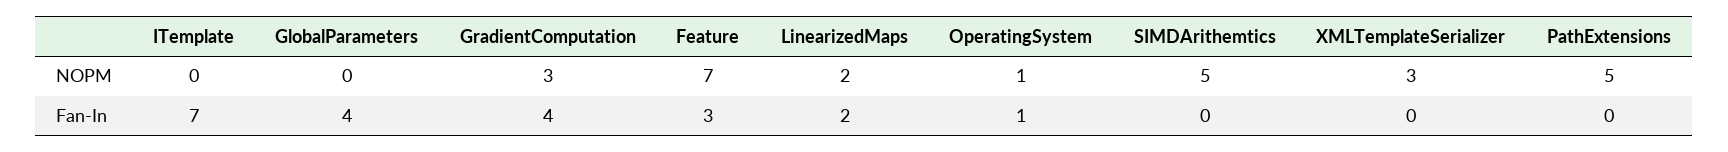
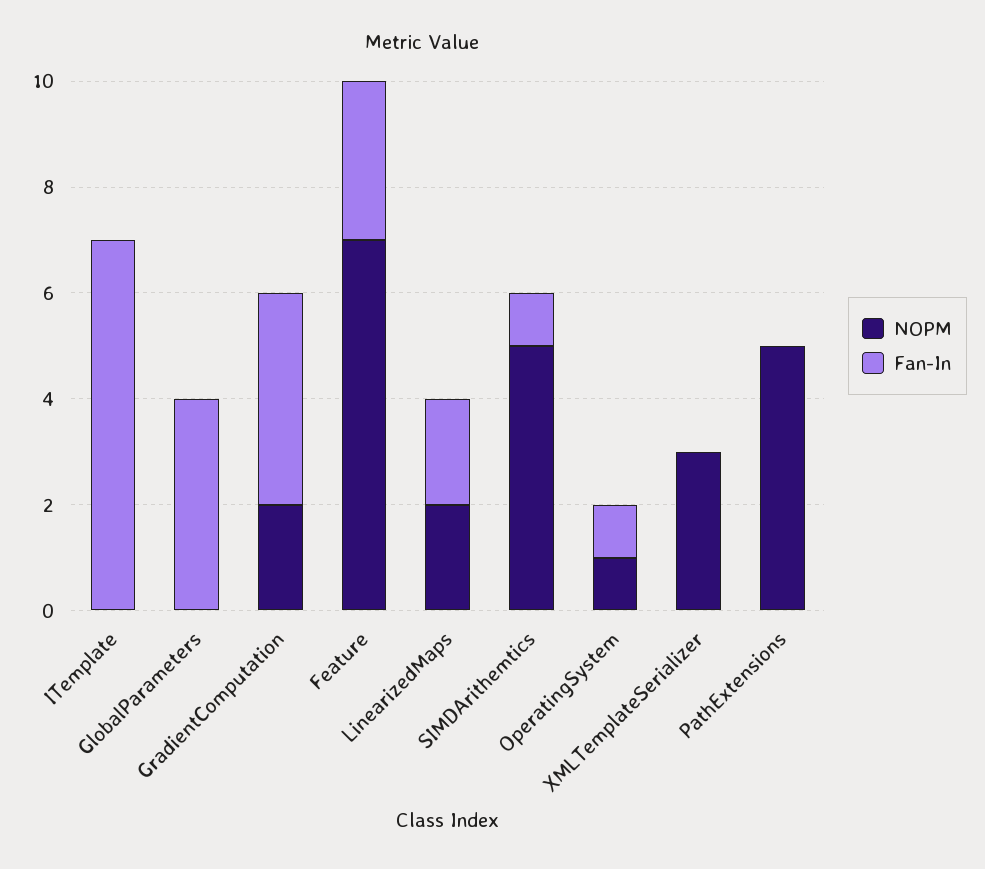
NOPM, GradientComputation: 3 -> 2
Fan-In, SIMDArithemtics: 0 -> 1

